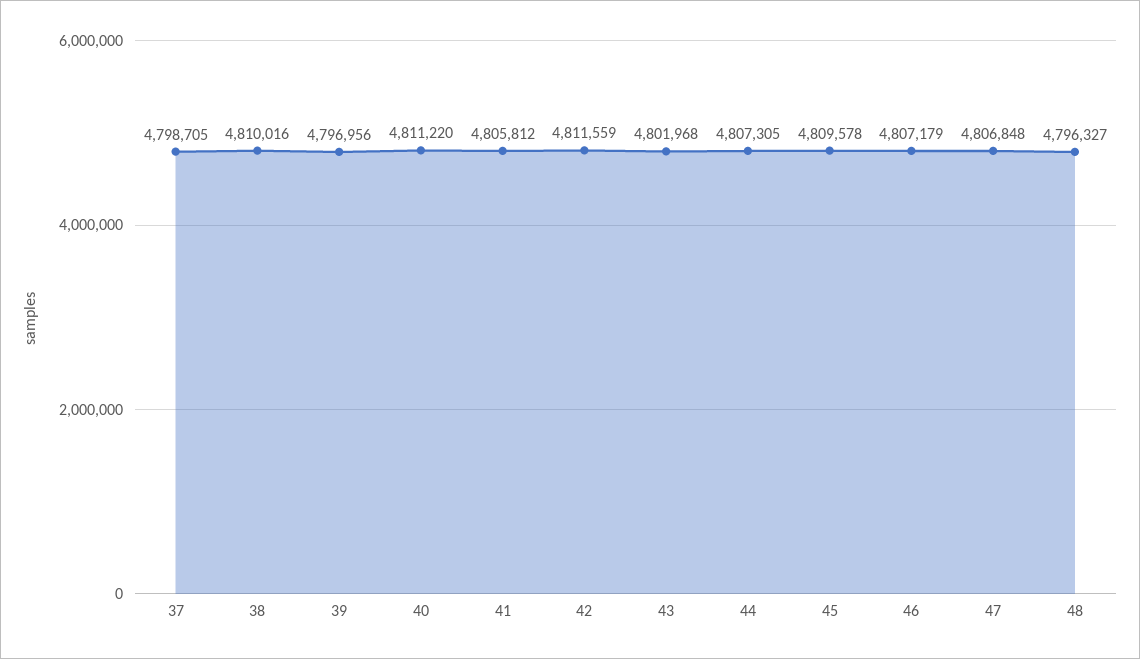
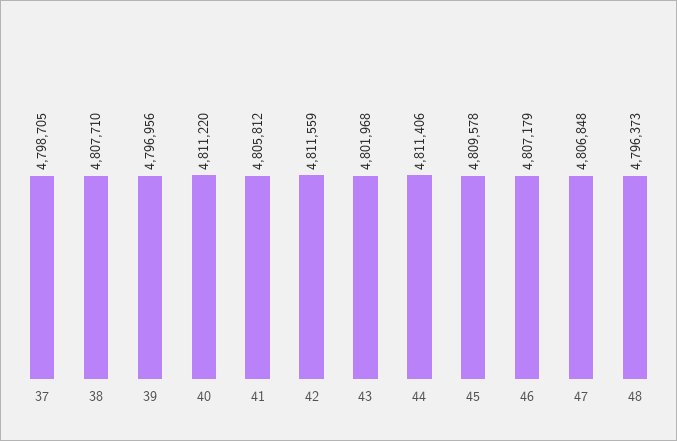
38: 4810016 -> 4807710
44: 4807305 -> 4811406
48: 4796327 -> 4796373

